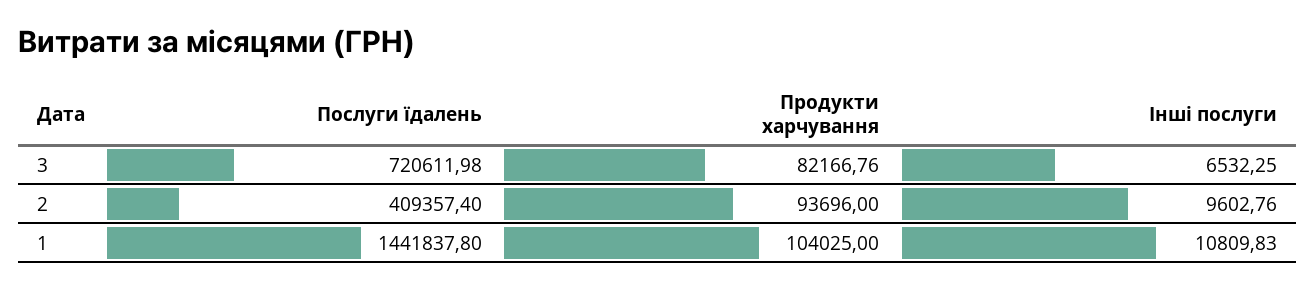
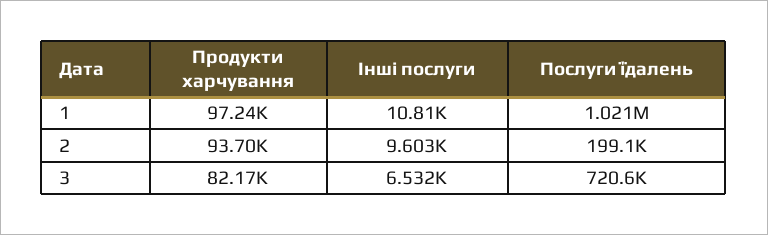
Послуги їдалень, 2: 409357.4 -> 199100
Послуги їдалень, 1: 1441837.8 -> 1021000
Продукти харчування, 1: 104025 -> 97240

